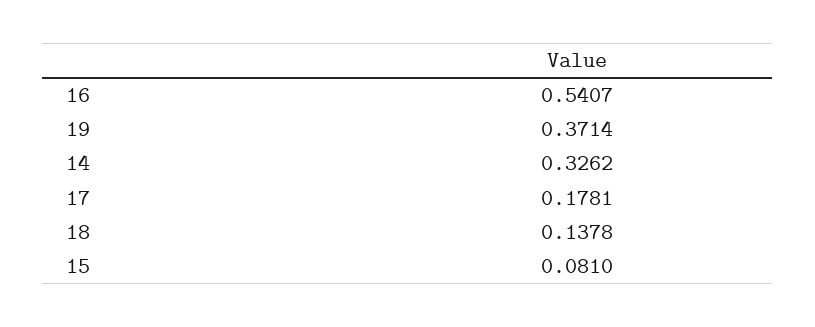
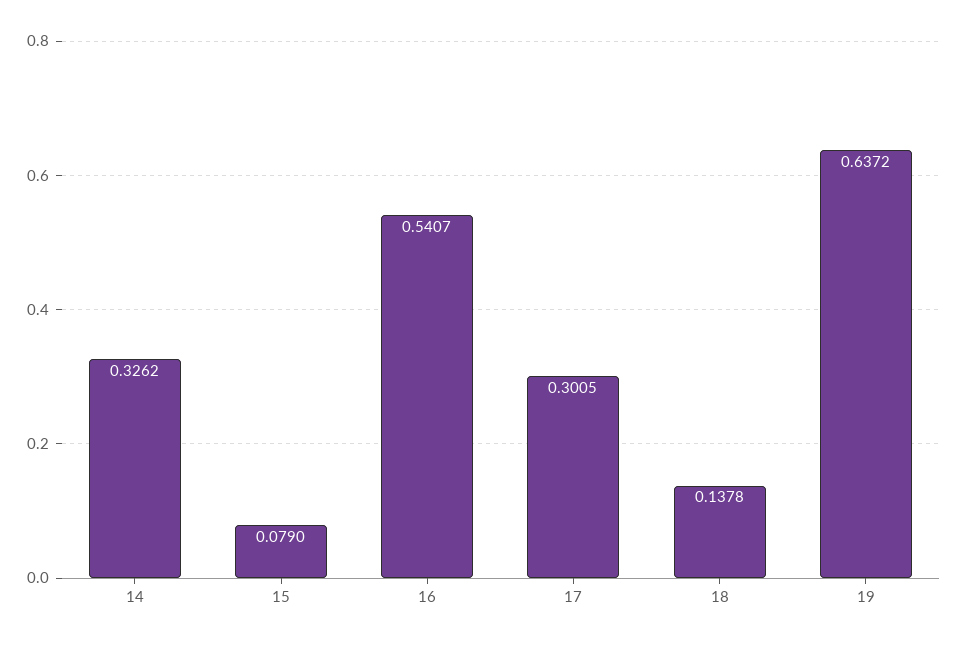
19: 0.3714 -> 0.6372
17: 0.1781 -> 0.3005
15: 0.081 -> 0.079

